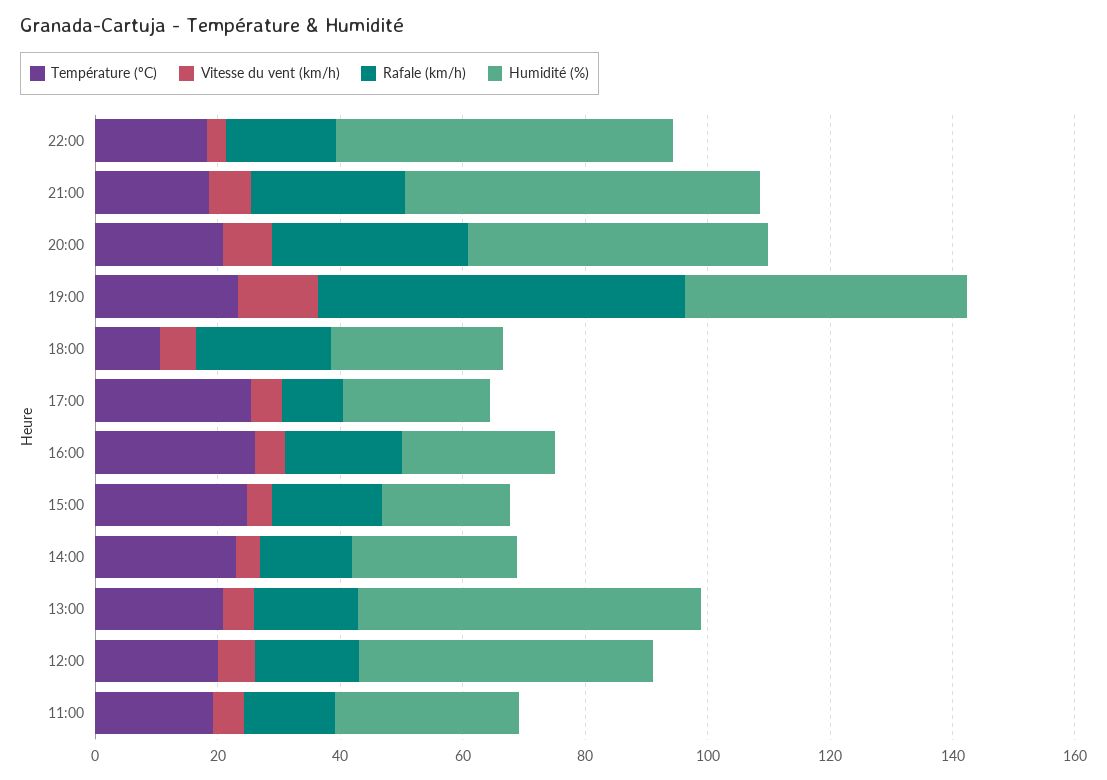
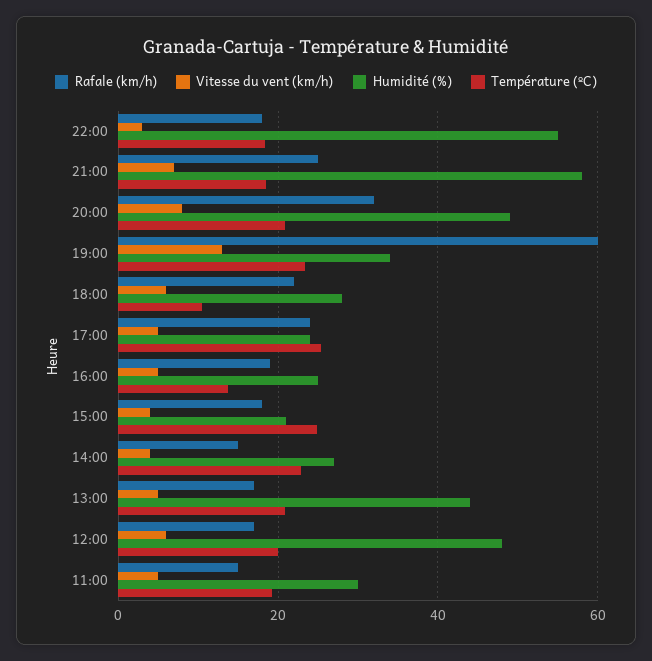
Humidité (%), 19:00: 45 -> 34
Rafale (km/h), 17:00: 10 -> 24
Température (ºC), 16:00: 25 -> 14
Humidité (%), 13:00: 55 -> 44

